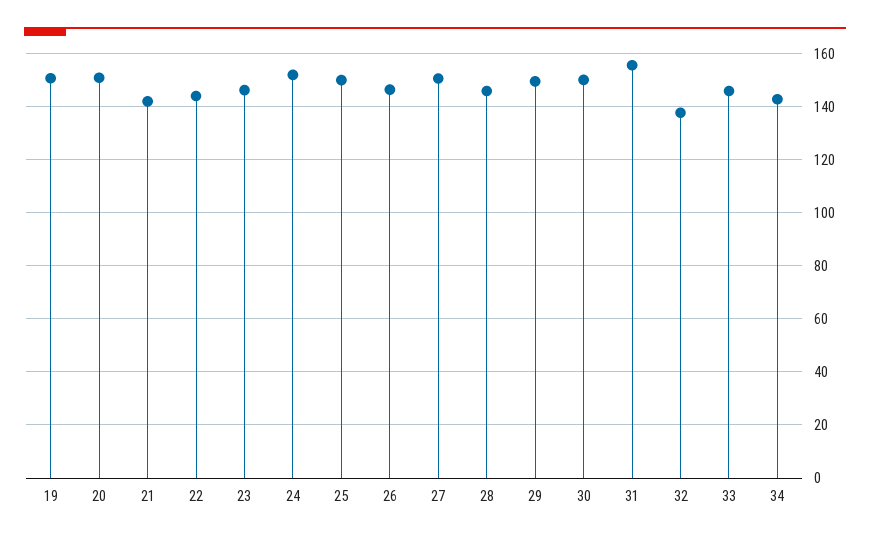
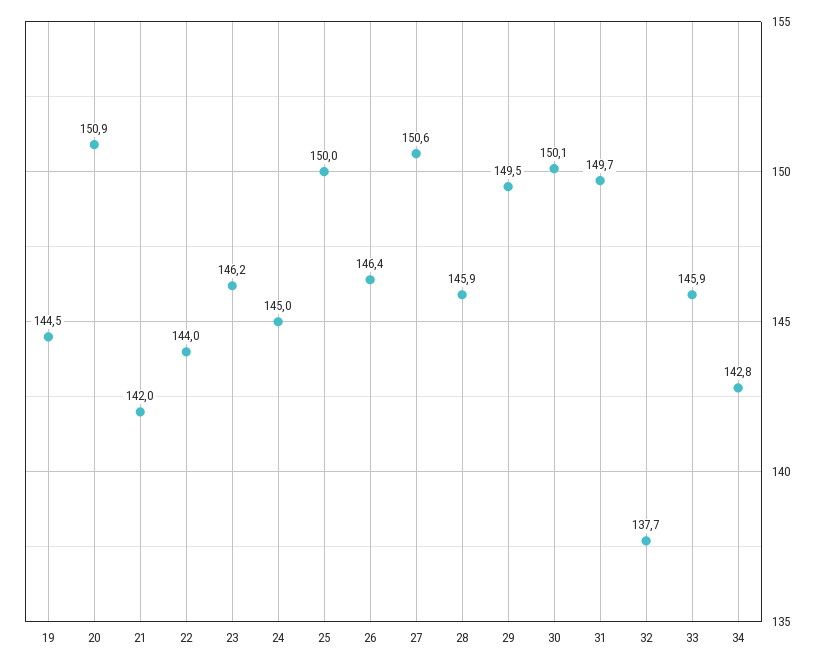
19: 150 -> 144.5
24: 152.5 -> 145
31: 155 -> 149.7

